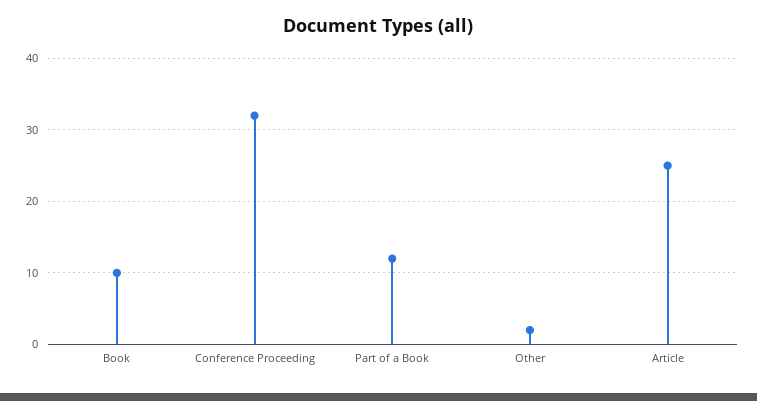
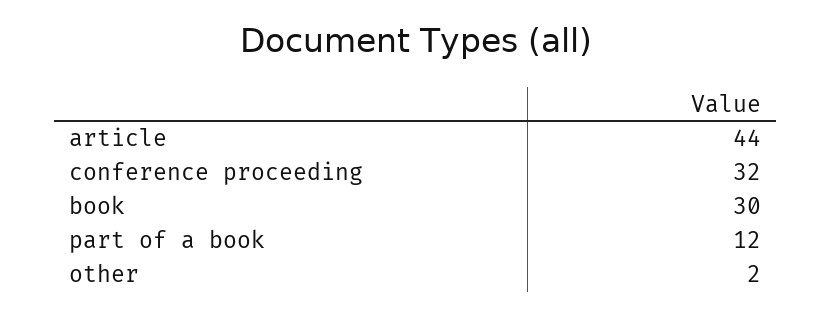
Book: 10 -> 30
Article: 25 -> 44

